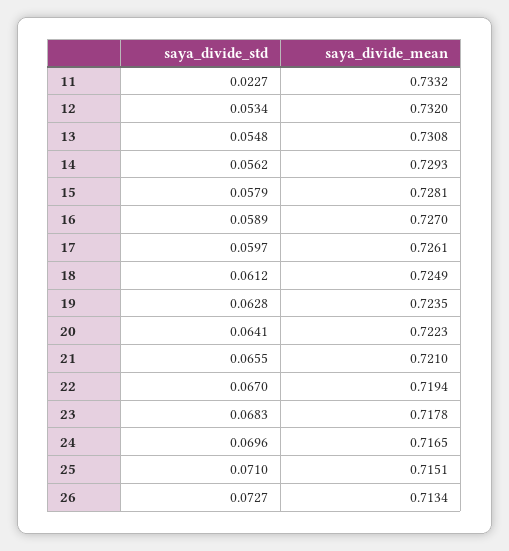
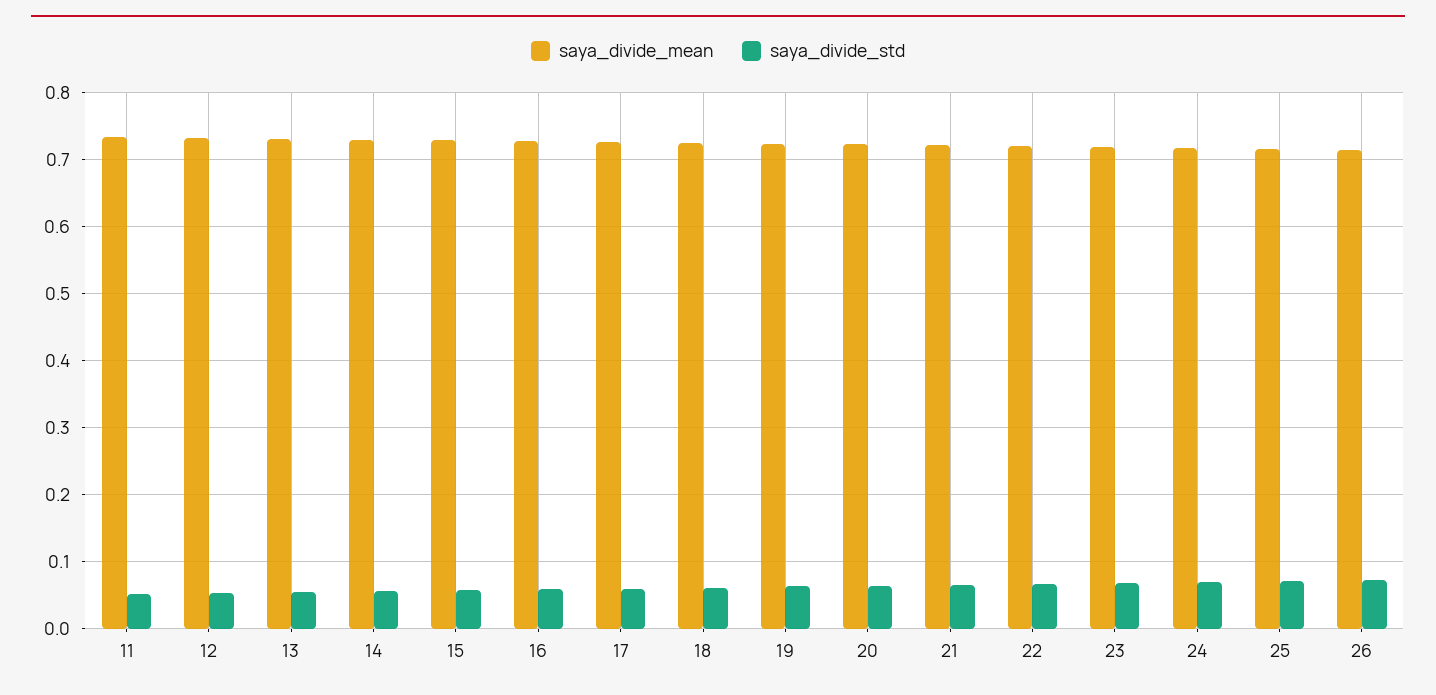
saya_divide_std, 11: 0.0227 -> 0.05

